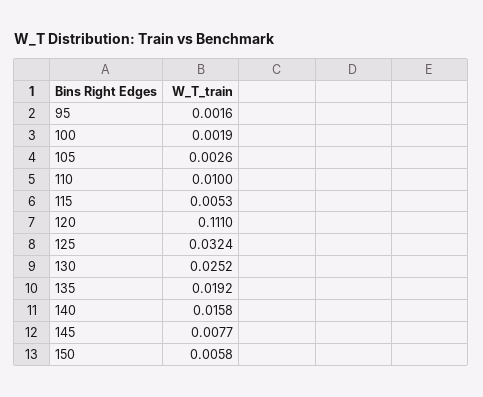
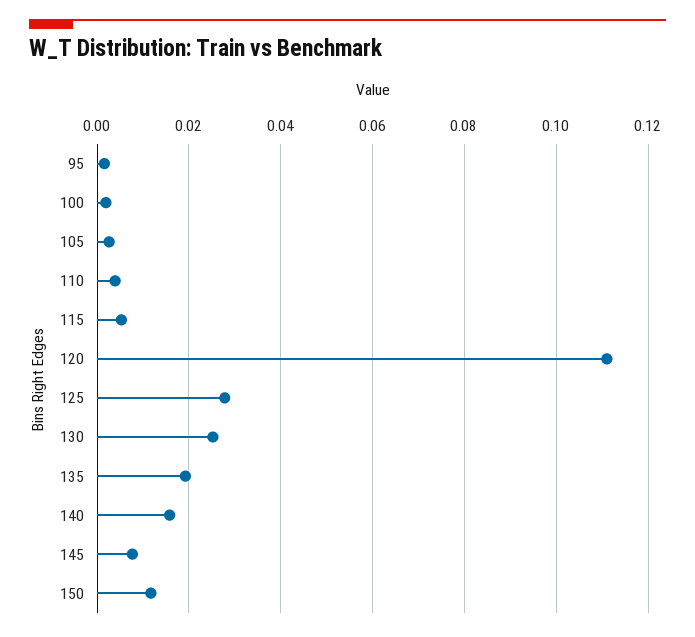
110: 0.01 -> 0.004
125: 0.0324 -> 0.028
150: 0.0058 -> 0.012

